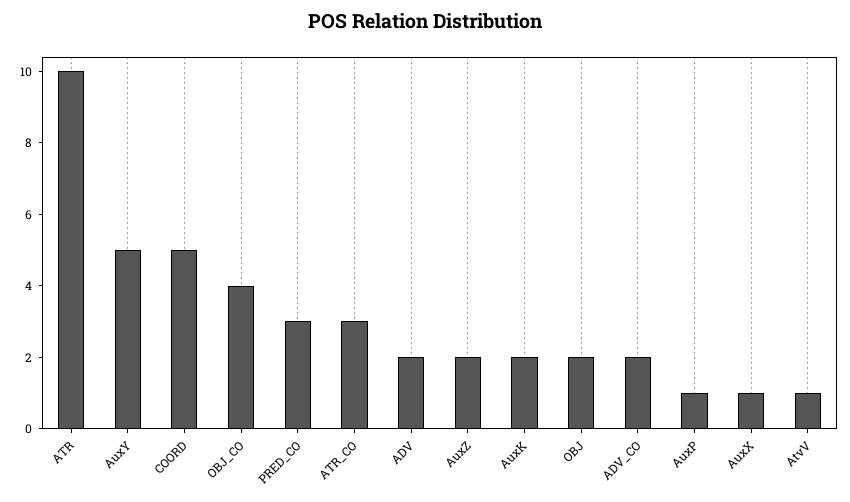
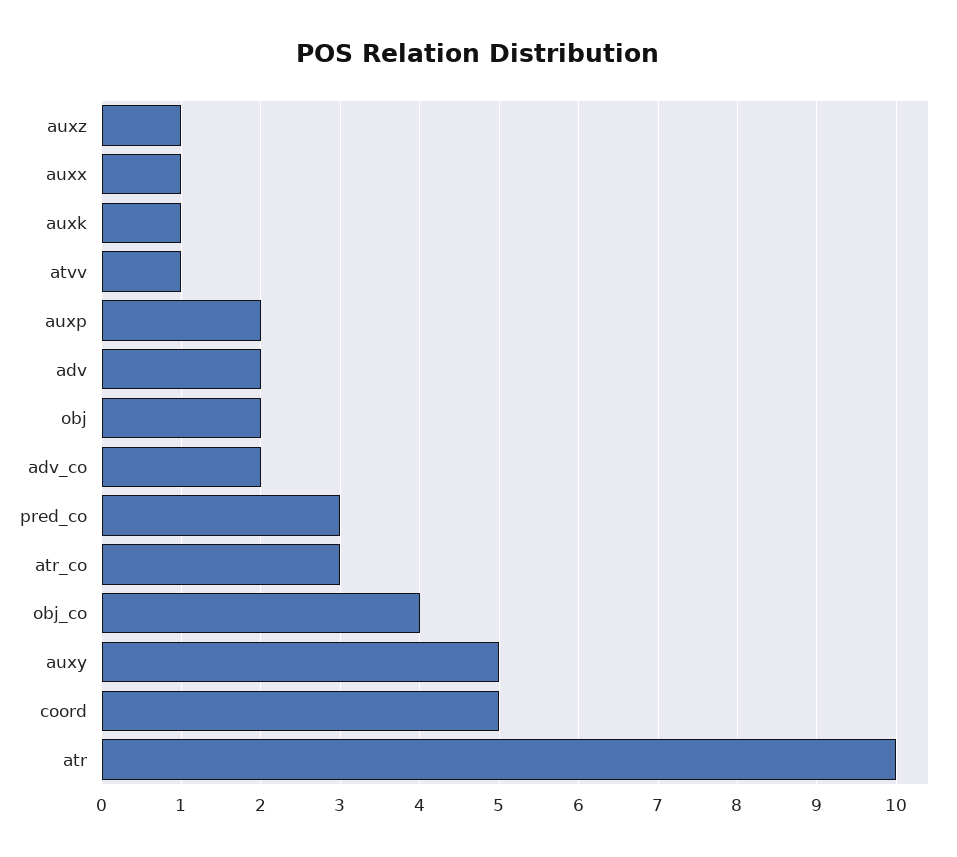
AuxZ: 2 -> 1
AuxK: 2 -> 1
AuxP: 1 -> 2

